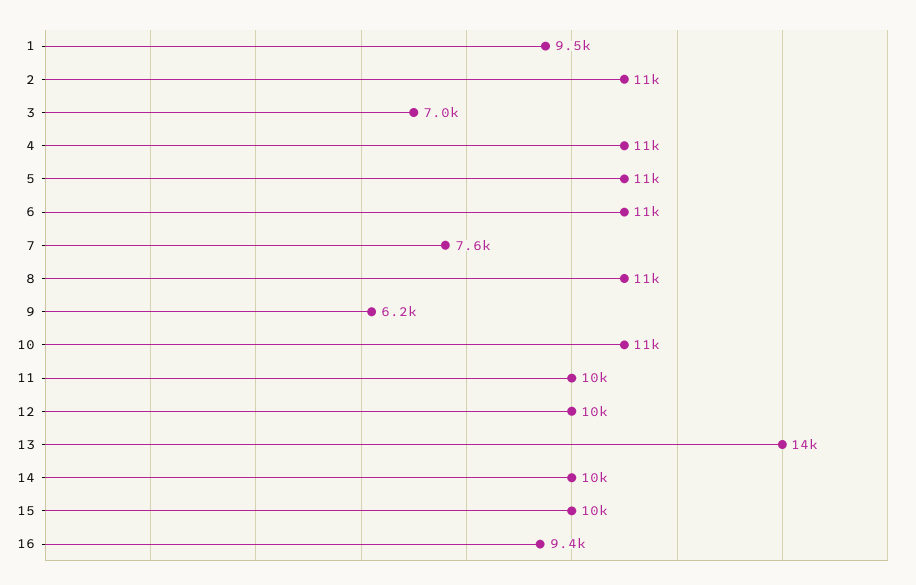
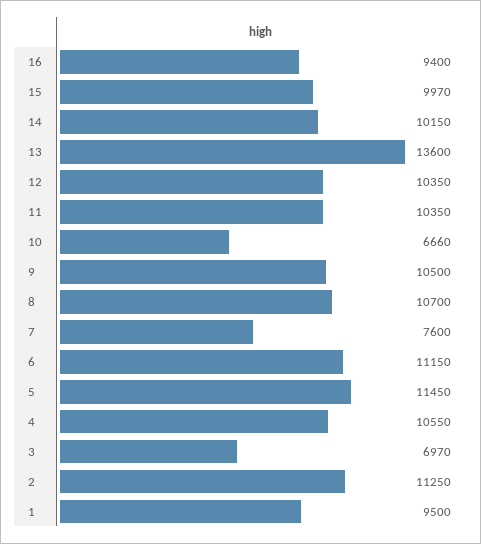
9: 6200 -> 10500
10: 11000 -> 6660

